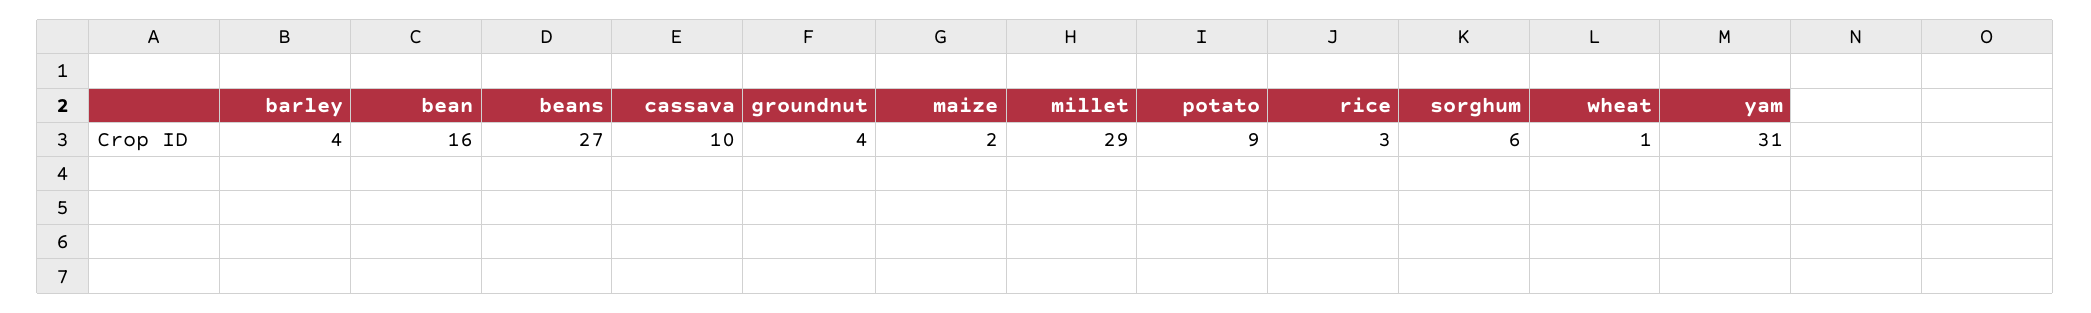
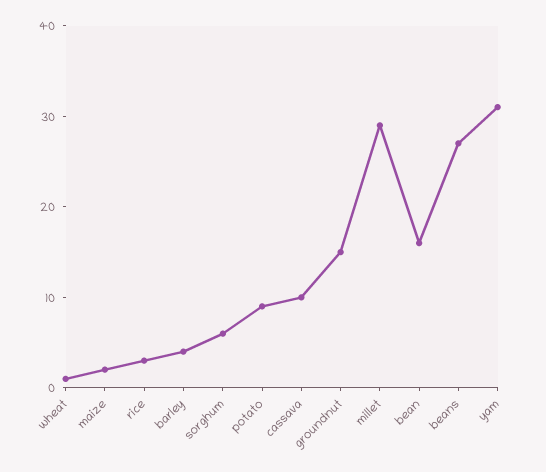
groundnut: 4 -> 15

